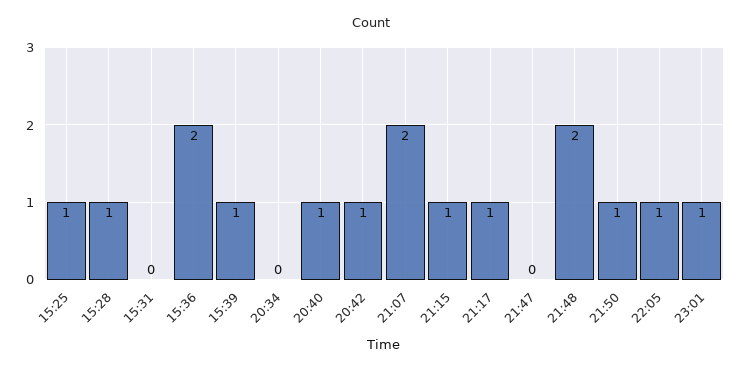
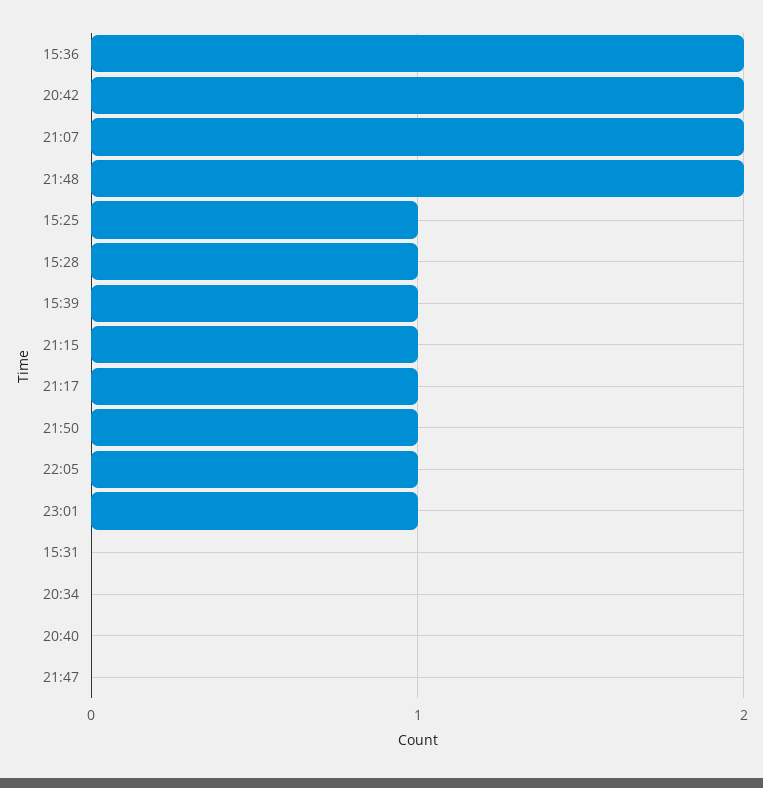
20:40: 1 -> 0
20:42: 1 -> 2

